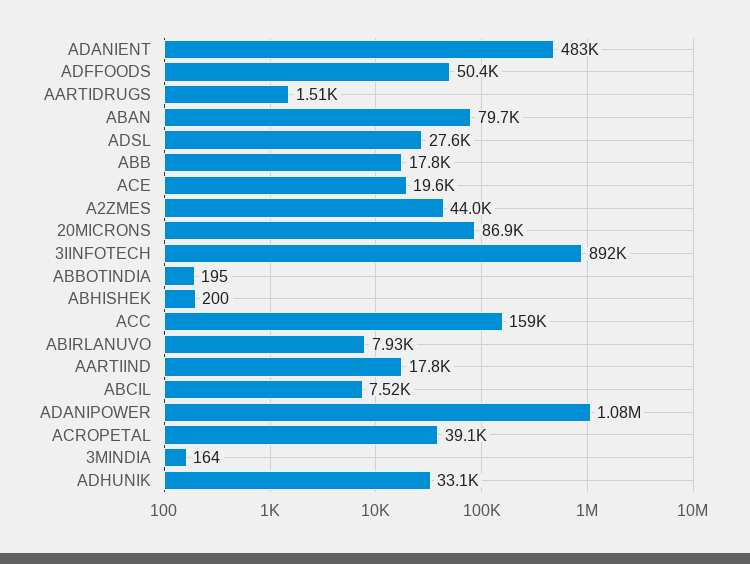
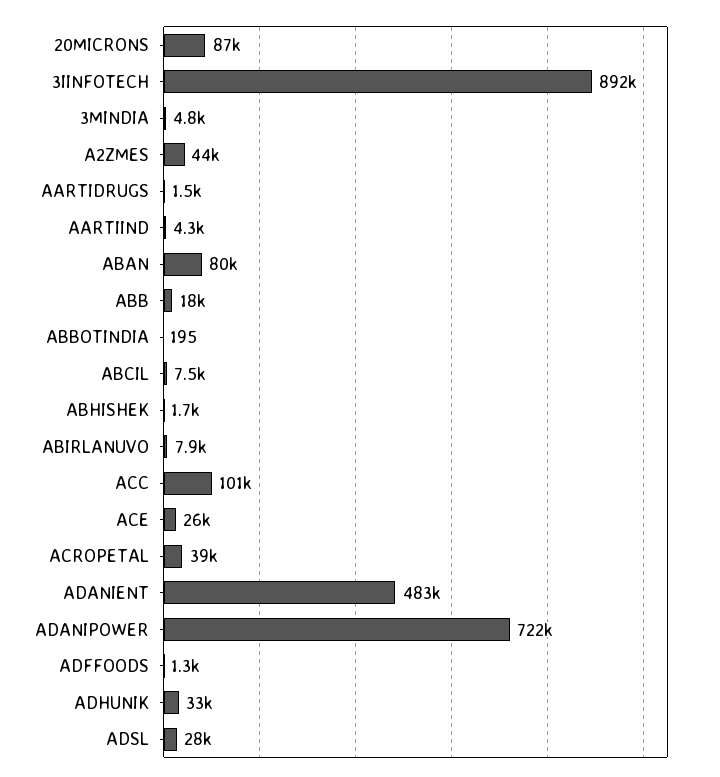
ADFFOODS: 50400 -> 1300
ACE: 19600 -> 26000
ABHISHEK: 200 -> 1700
ACC: 159000 -> 101000
AARTIIND: 17800 -> 4300
ADANIPOWER: 1080000 -> 722000
3MINDIA: 164 -> 4800

